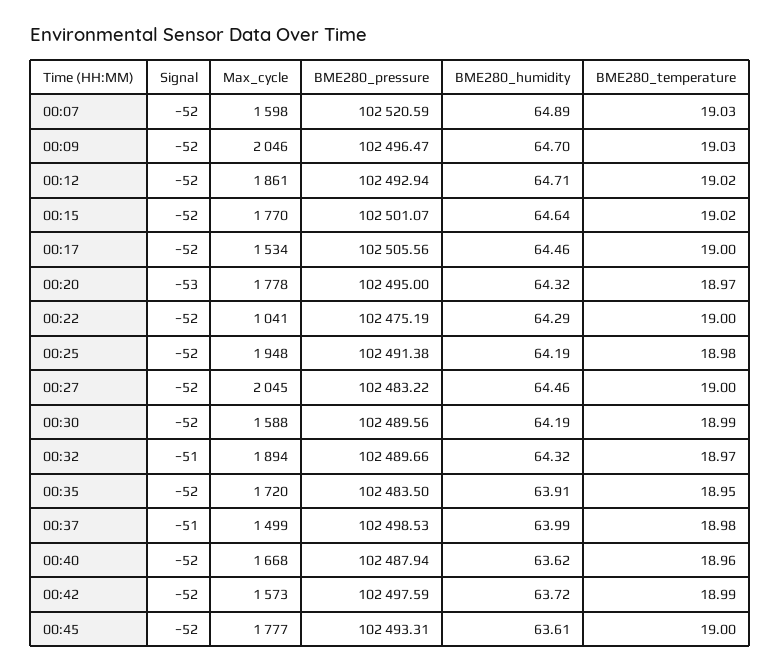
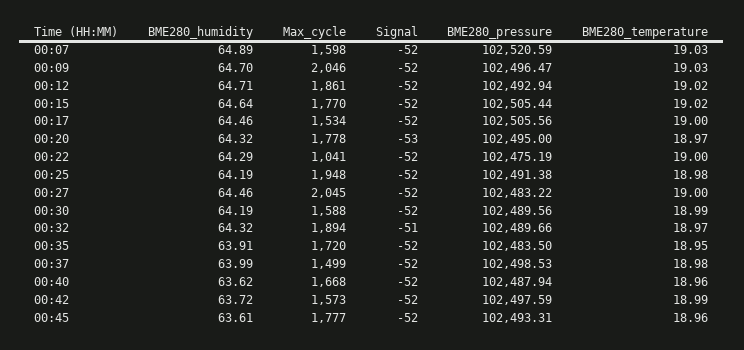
BME280_pressure, 00:15: 102501.07 -> 102505.44
Signal, 00:37: -51 -> -52
BME280_temperature, 00:45: 19 -> 18.96

